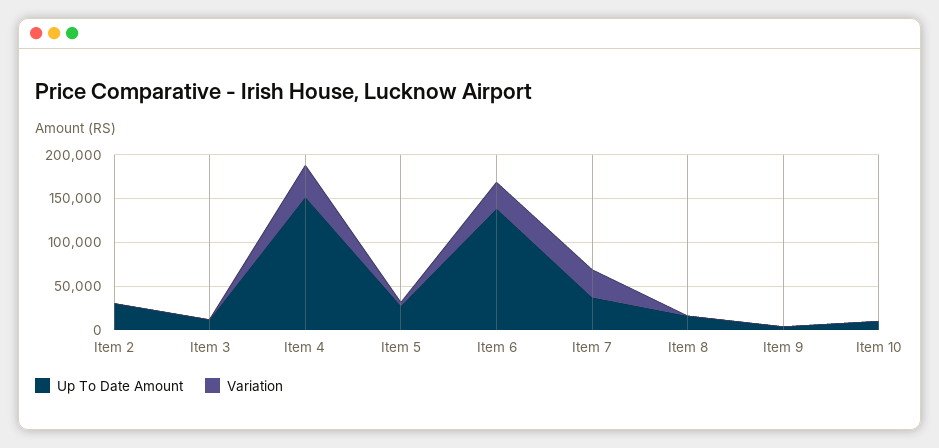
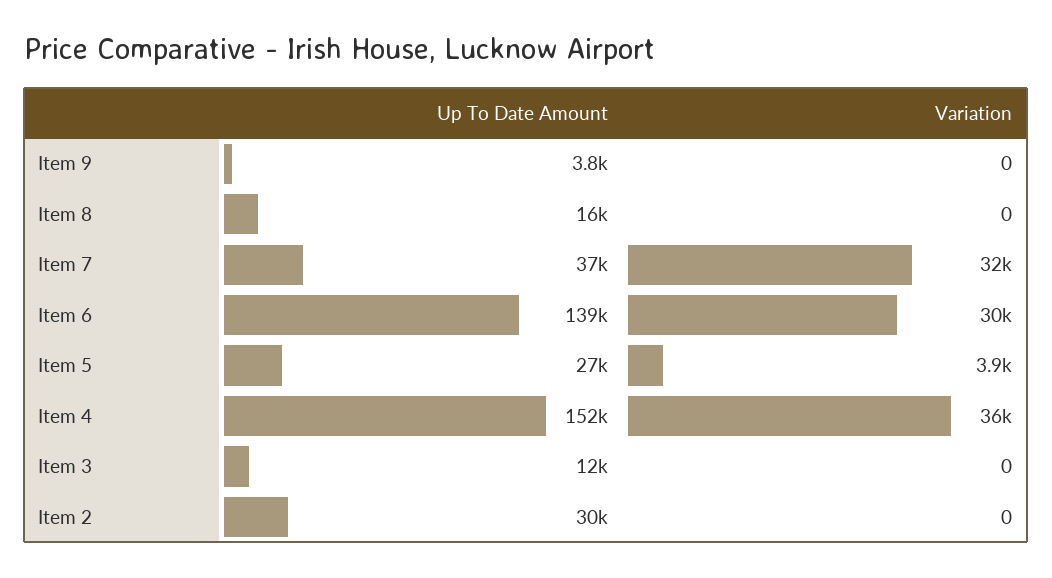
Up To Date Amount, Item 10: 10000 -> none
Variation, Item 10: 0 -> none

